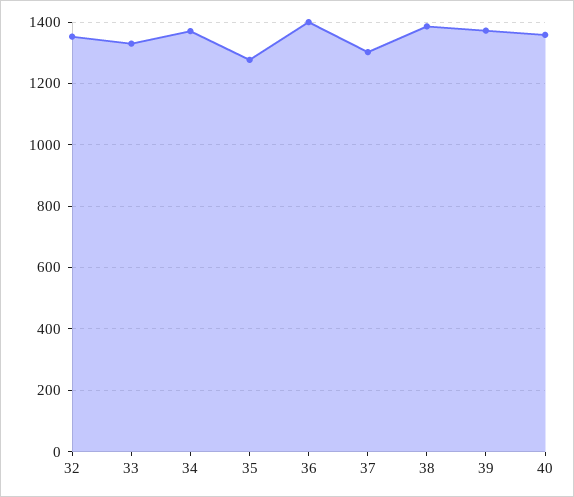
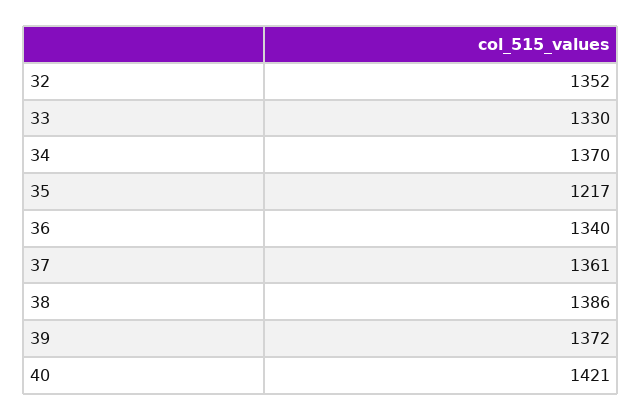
35: 1280 -> 1217
36: 1400 -> 1340
37: 1300 -> 1361
40: 1360 -> 1421

